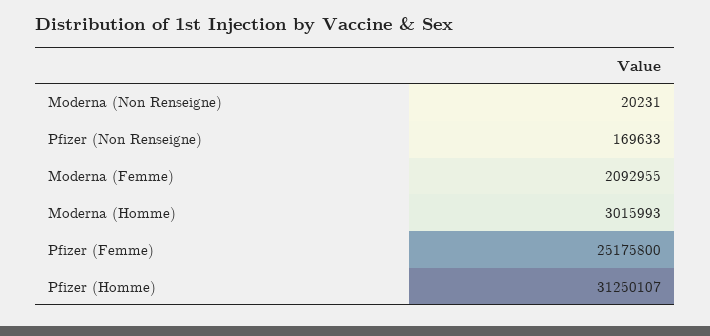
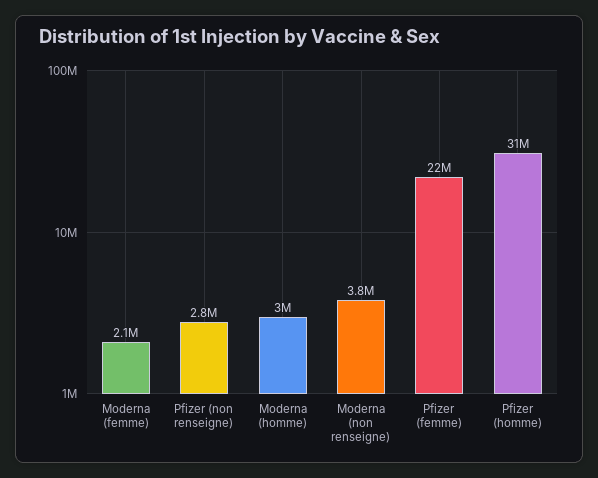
Moderna (Non Renseigne): 20231 -> 3800000
Pfizer (Non Renseigne): 169633 -> 2800000
Pfizer (Femme): 25175800 -> 22000000

